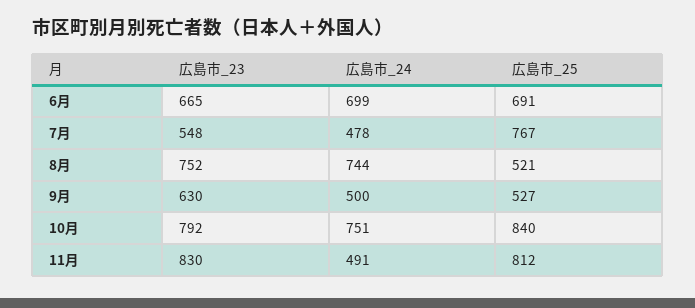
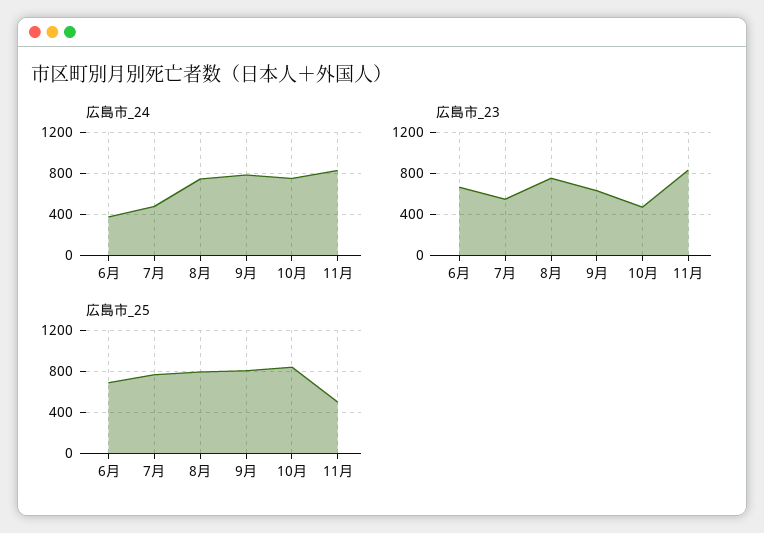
広島市_24, 6月: 699 -> 400
広島市_25, 8月: 521 -> 800
広島市_24, 9月: 500 -> 800
広島市_25, 9月: 527 -> 800
広島市_23, 10月: 792 -> 500
広島市_24, 11月: 491 -> 800
広島市_25, 11月: 812 -> 500

